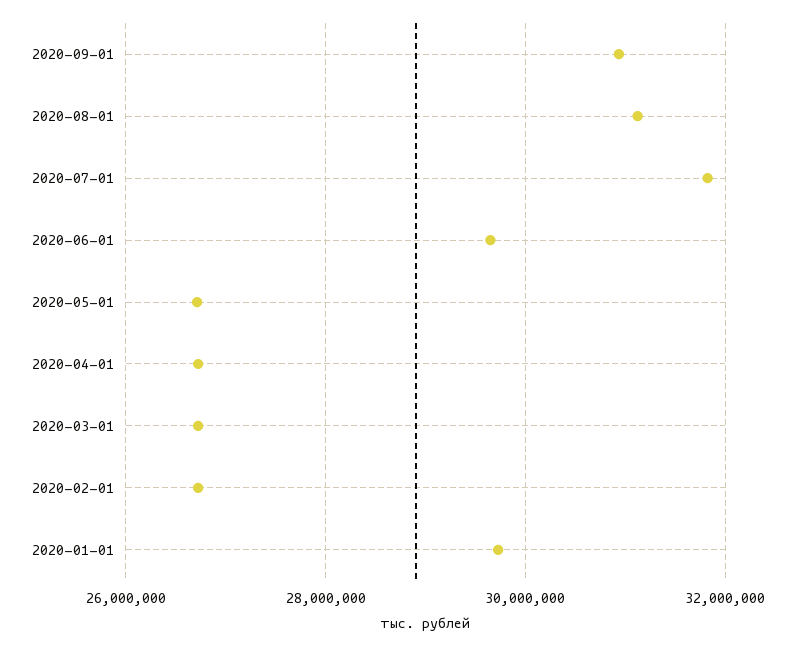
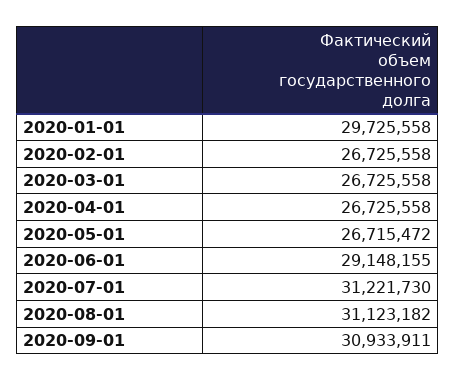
2020-07-01: 31800000 -> 31221730
2020-06-01: 29600000 -> 29148155

